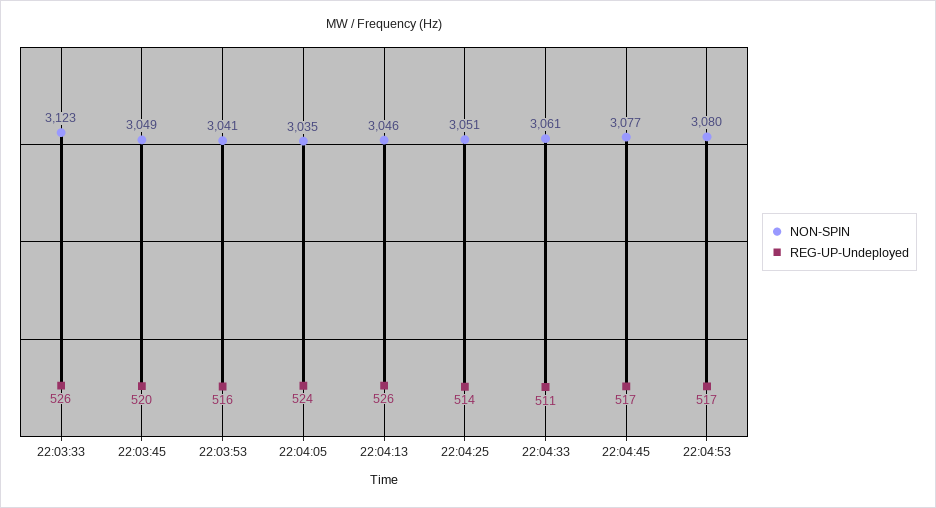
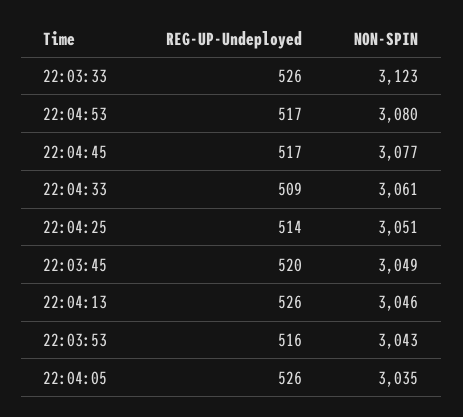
NON-SPIN, 22:03:53: 3041 -> 3043
REG-UP-Undeployed, 22:04:05: 524 -> 526
REG-UP-Undeployed, 22:04:33: 511 -> 509

